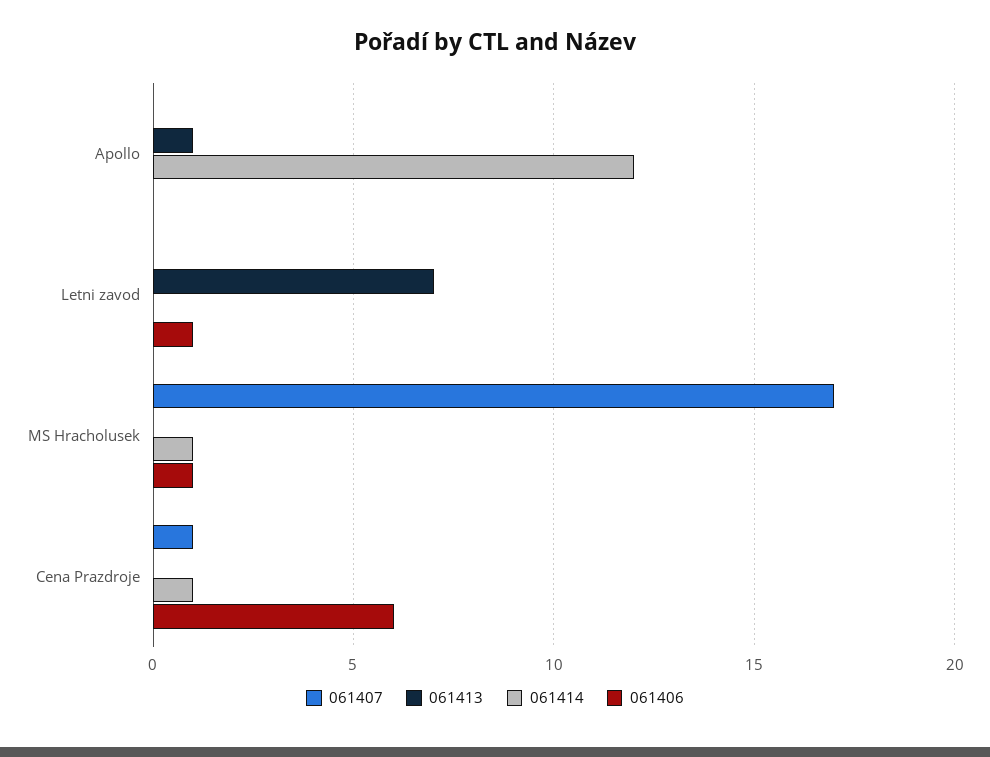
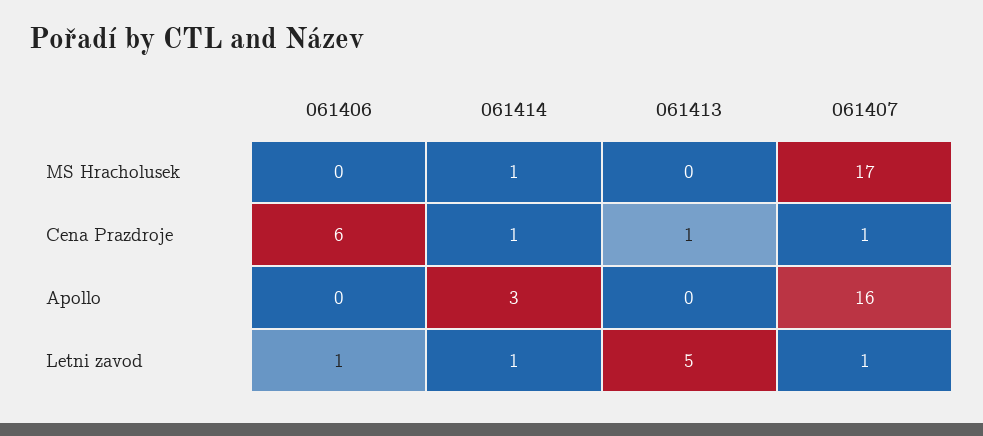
061407, Apollo: 0 -> 16
061413, Apollo: 1 -> 0
061414, Apollo: 12 -> 3
061407, Letni zavod: 0 -> 1
061413, Letni zavod: 7 -> 5
061414, Letni zavod: 0 -> 1
061406, MS Hracholusek: 1 -> 0
061413, Cena Prazdroje: 0 -> 1

